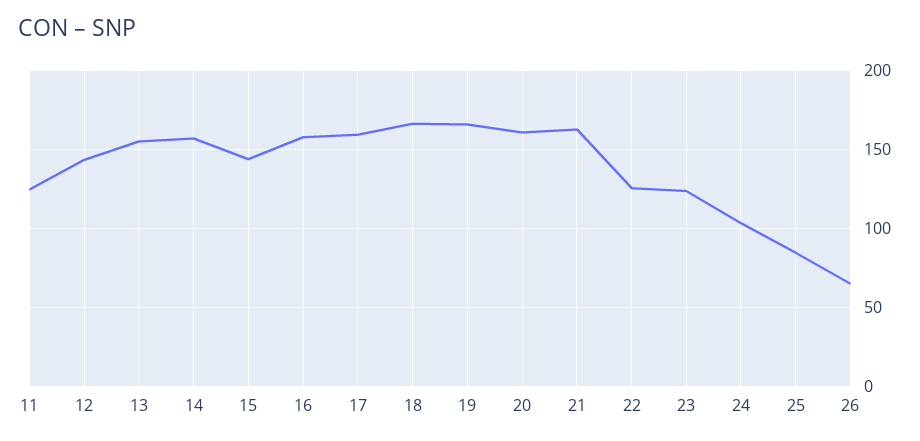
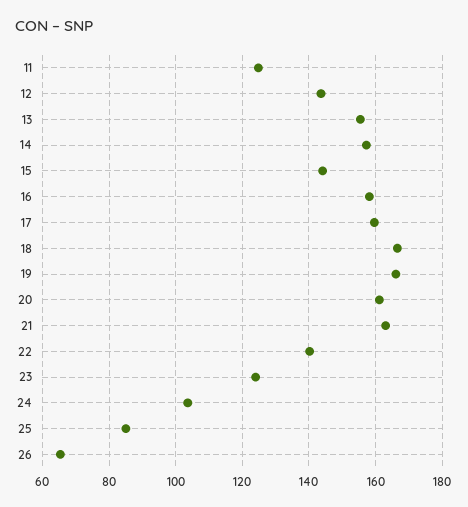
22: 125 -> 140

